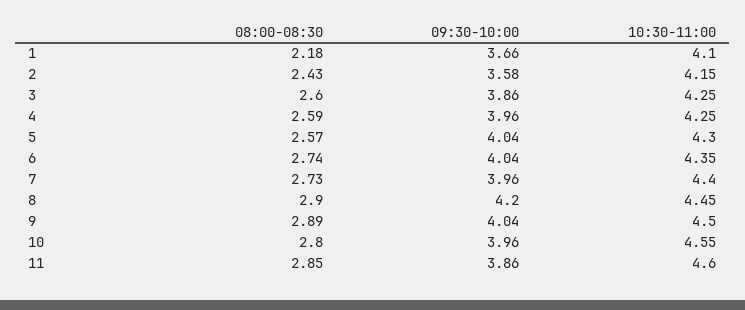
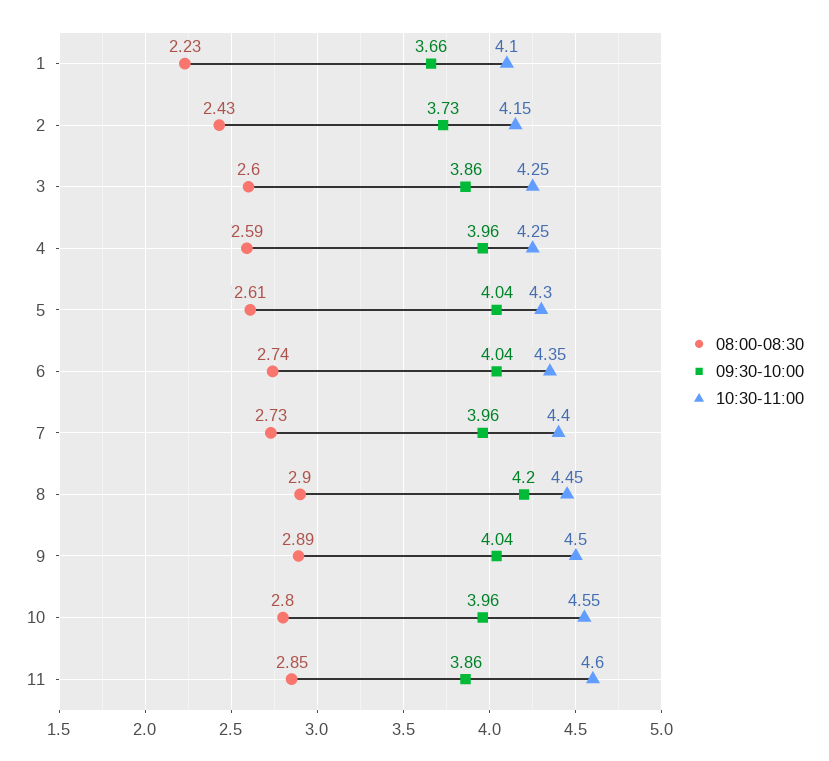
08:00-08:30, 1: 2.18 -> 2.23
09:30-10:00, 2: 3.58 -> 3.73
08:00-08:30, 5: 2.57 -> 2.61

